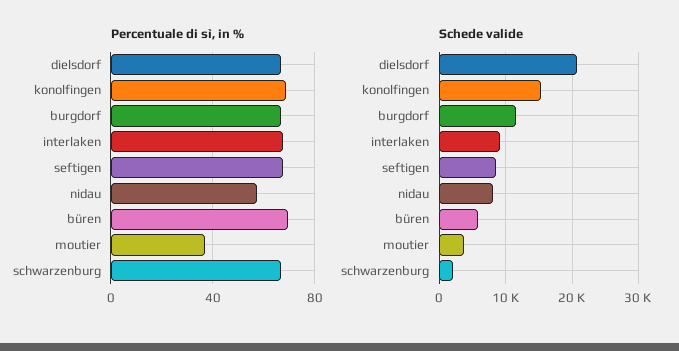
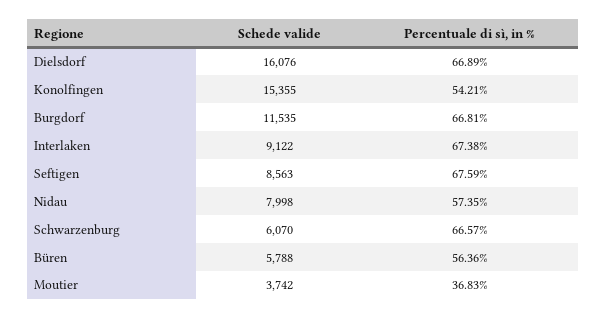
Percentuale di sì, in %, konolfingen: 70 -> 54.21
Percentuale di sì, in %, büren: 70 -> 56.36
Schede valide, dielsdorf: 21000 -> 16076
Schede valide, schwarzenburg: 2000 -> 6070

